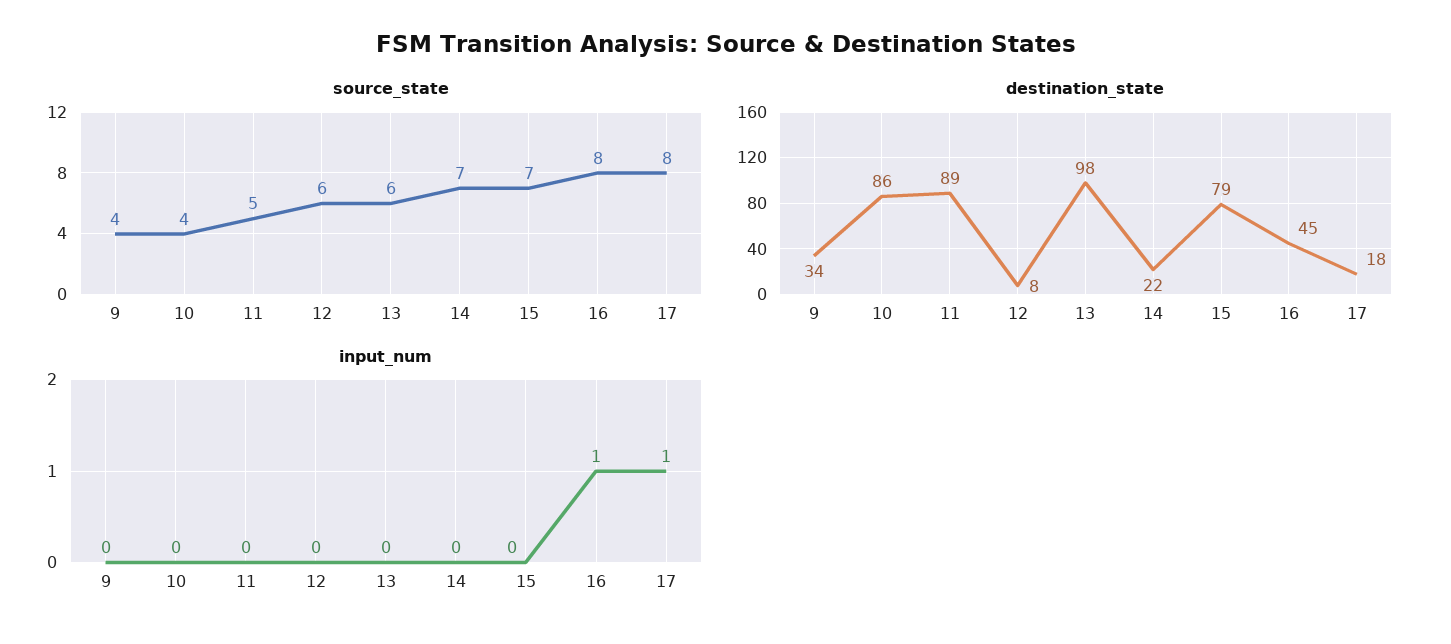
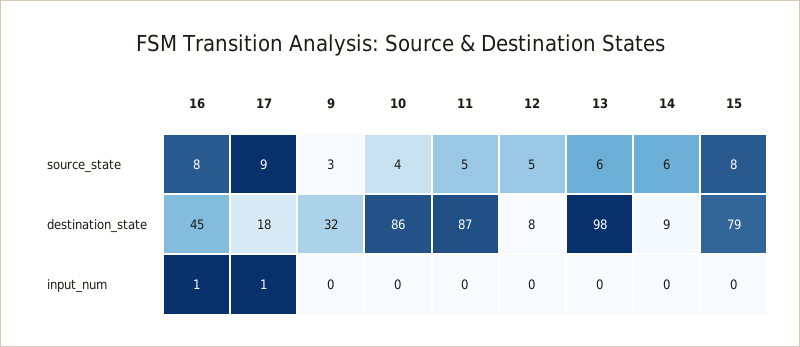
source_state, 9: 4 -> 3
source_state, 12: 6 -> 5
source_state, 14: 7 -> 6
source_state, 15: 7 -> 8
source_state, 17: 8 -> 9
destination_state, 9: 34 -> 32
destination_state, 11: 89 -> 87
destination_state, 14: 22 -> 9

